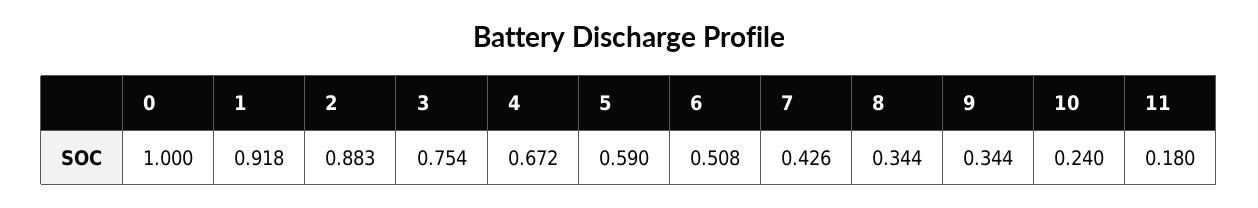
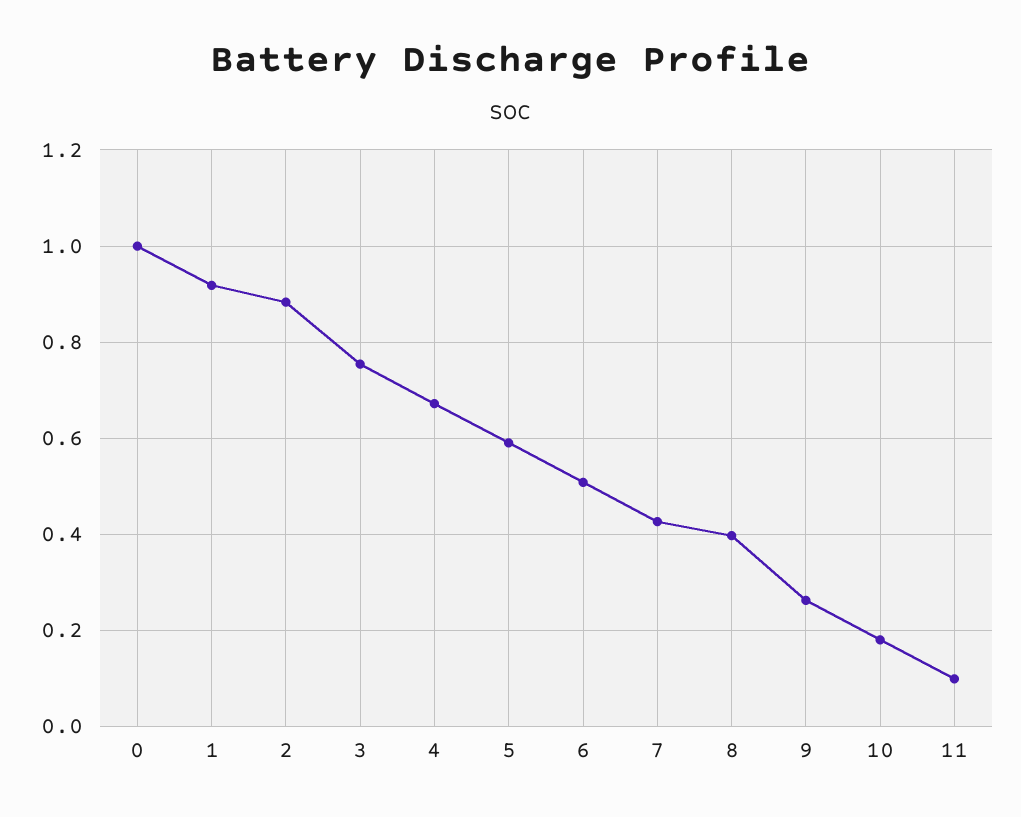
8: 0.344 -> 0.4
9: 0.344 -> 0.26
10: 0.24 -> 0.18
11: 0.18 -> 0.1

